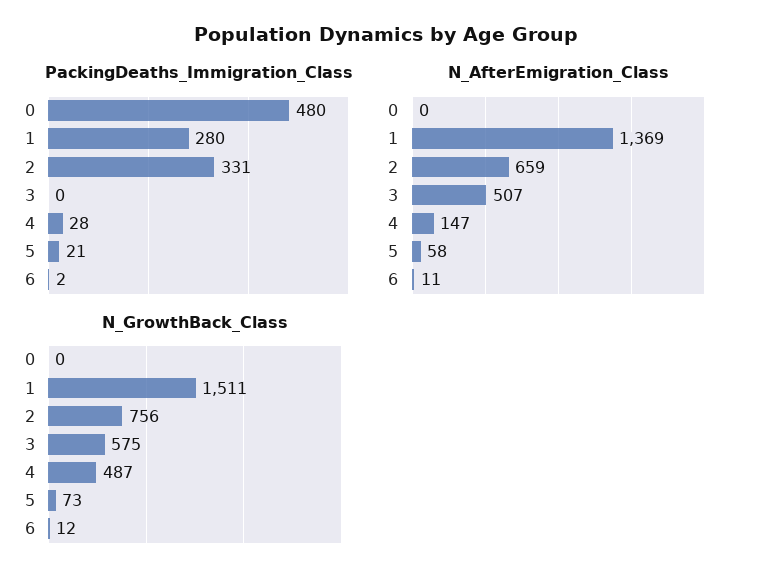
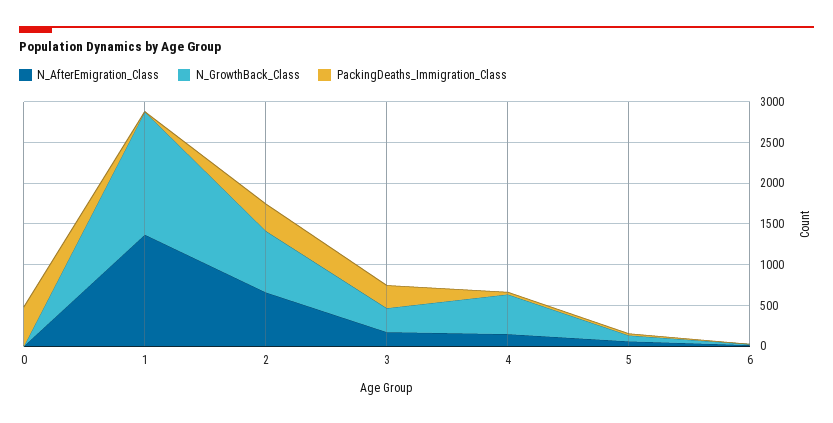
PackingDeaths_Immigration_Class, 1: 280 -> 0
PackingDeaths_Immigration_Class, 3: 0 -> 300
N_AfterEmigration_Class, 3: 507 -> 200
N_GrowthBack_Class, 3: 575 -> 300

